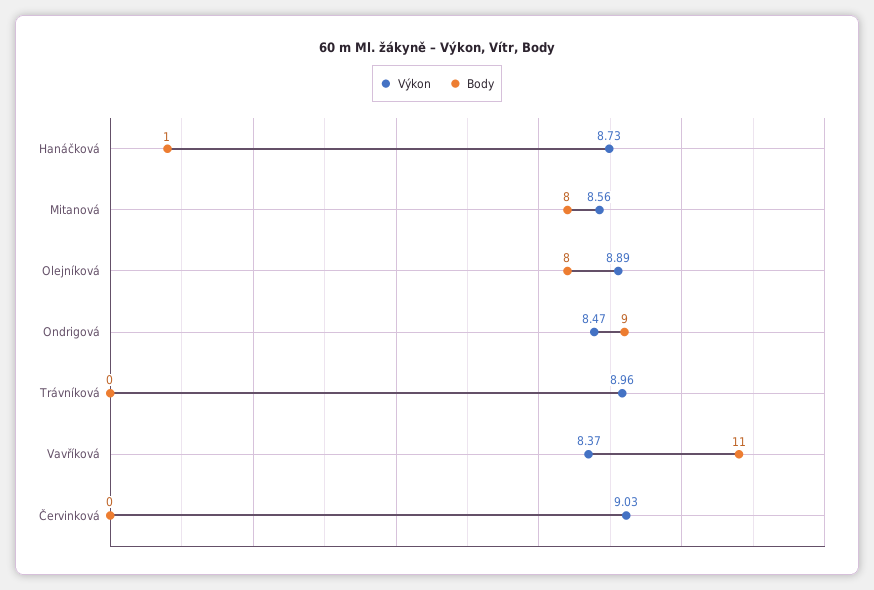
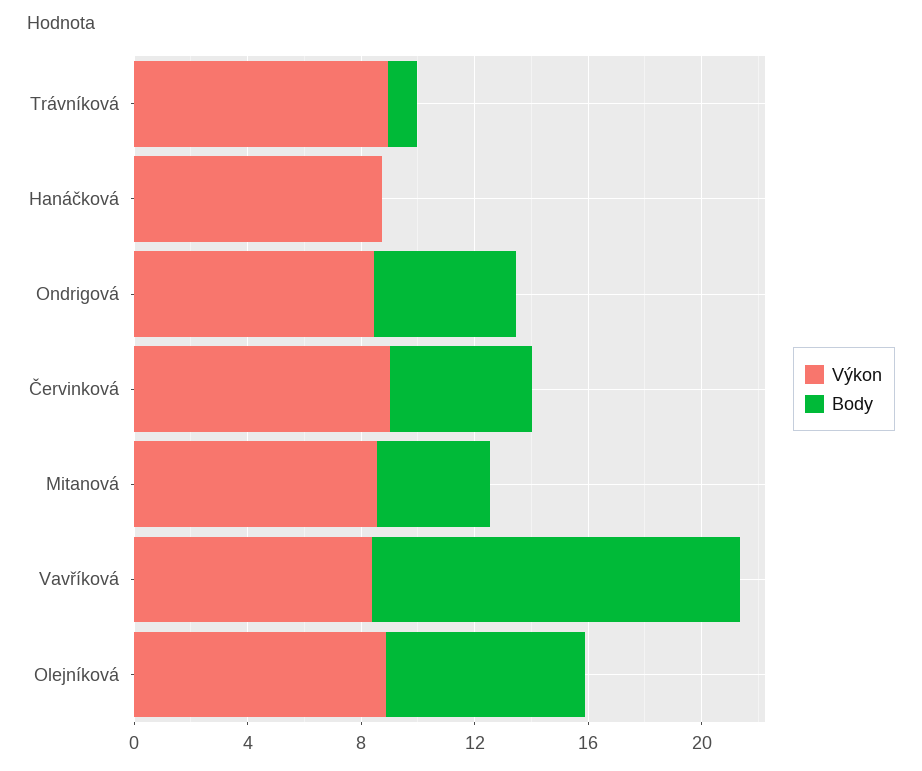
Body, Hanáčková: 1 -> 0
Body, Mitanová: 8 -> 4
Body, Olejníková: 8 -> 7
Body, Ondrigová: 9 -> 5
Body, Trávníková: 0 -> 1
Body, Vavříková: 11 -> 13
Body, Červinková: 0 -> 5

